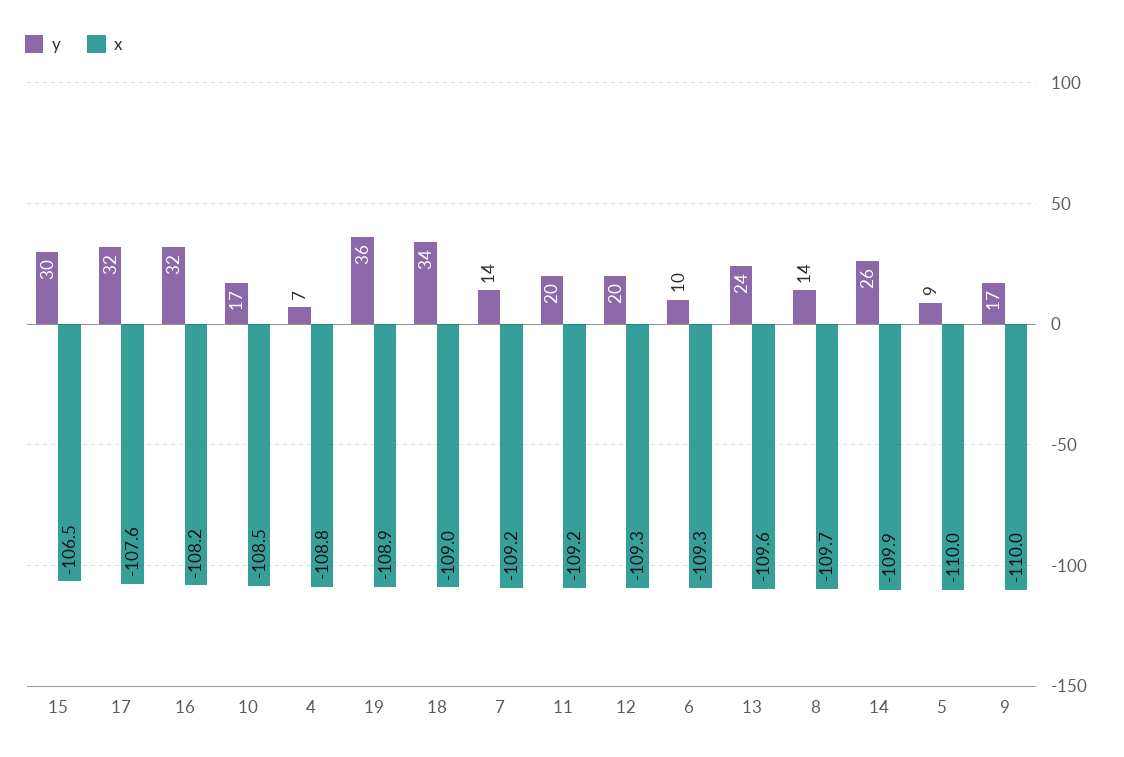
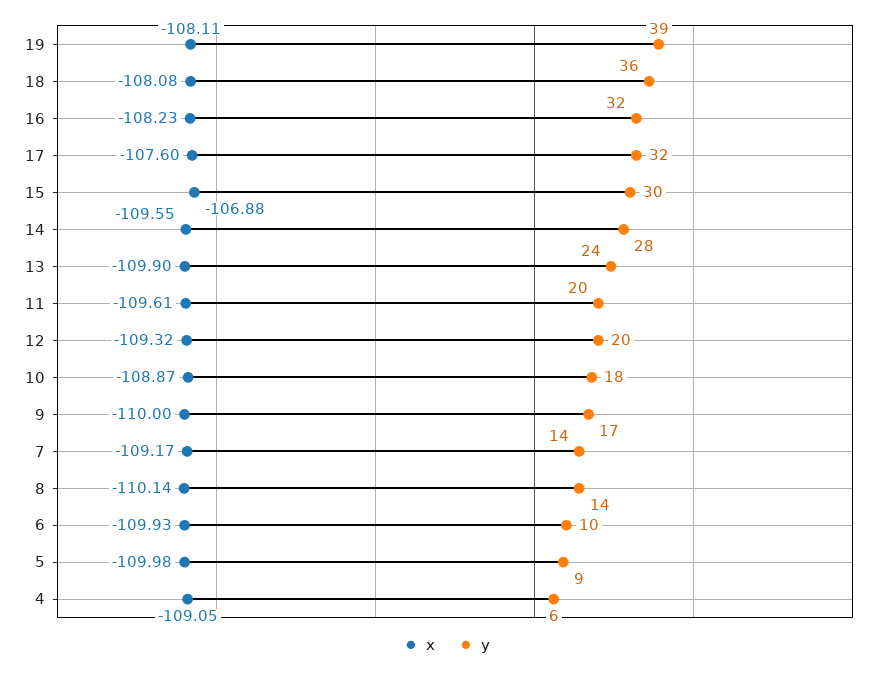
x, 15: -106.5 -> -106.88
y, 10: 17 -> 18
x, 10: -108.5 -> -108.87
y, 4: 7 -> 6
x, 4: -108.8 -> -109.05
y, 19: 36 -> 39
x, 19: -108.9 -> -108.11
y, 18: 34 -> 36
x, 18: -109 -> -108.08
x, 11: -109.2 -> -109.61
x, 6: -109.3 -> -109.93
x, 13: -109.6 -> -109.9
x, 8: -109.7 -> -110.14
y, 14: 26 -> 28
x, 14: -109.9 -> -109.55

